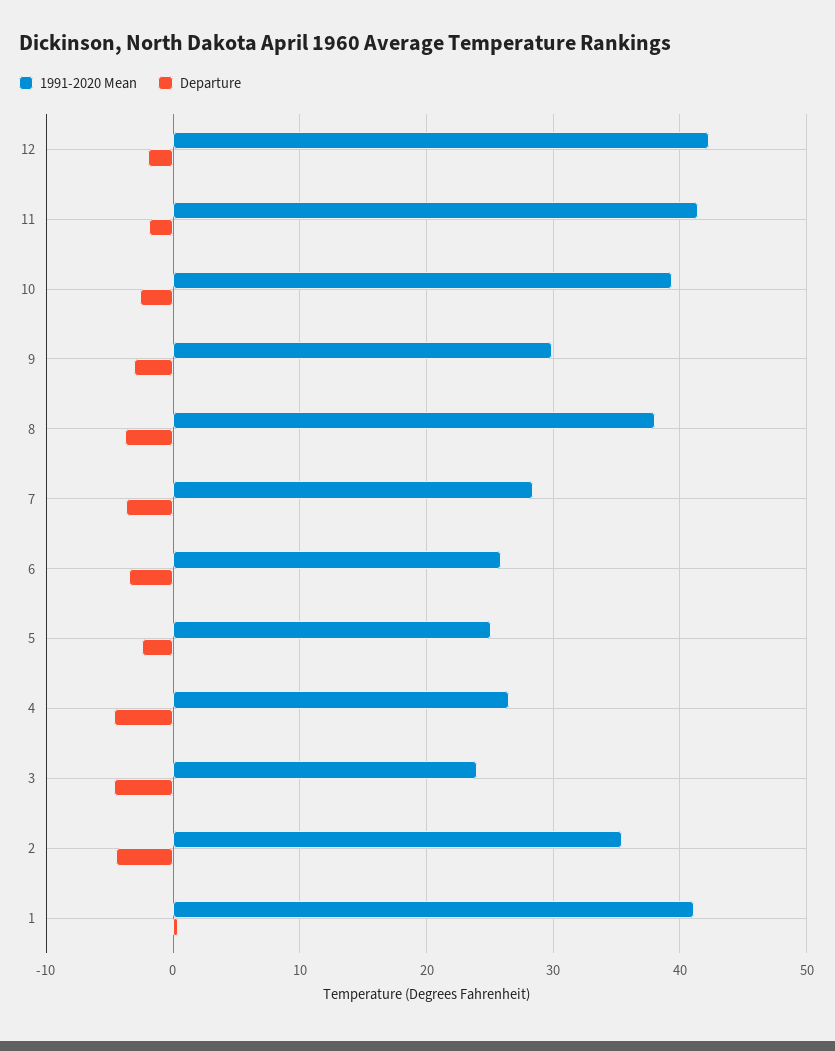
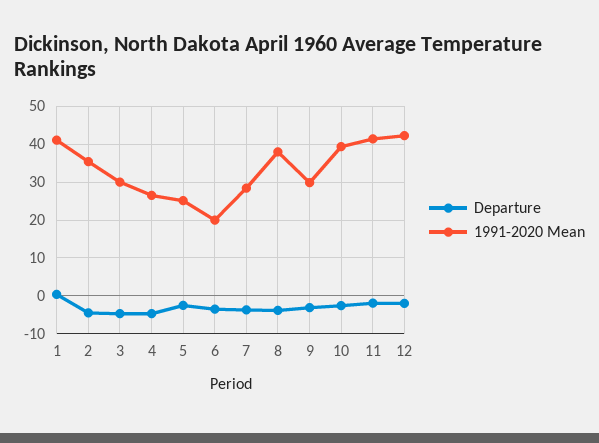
1991-2020 Mean, 6: 26 -> 20
1991-2020 Mean, 3: 24 -> 30

